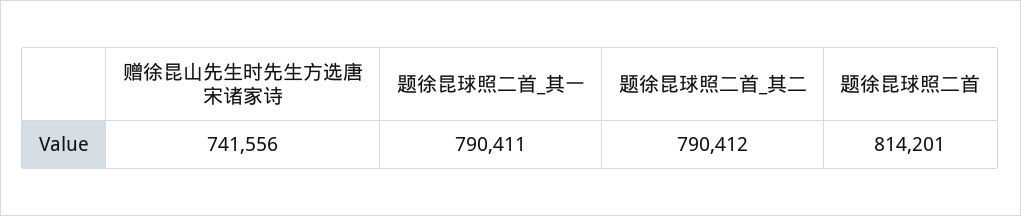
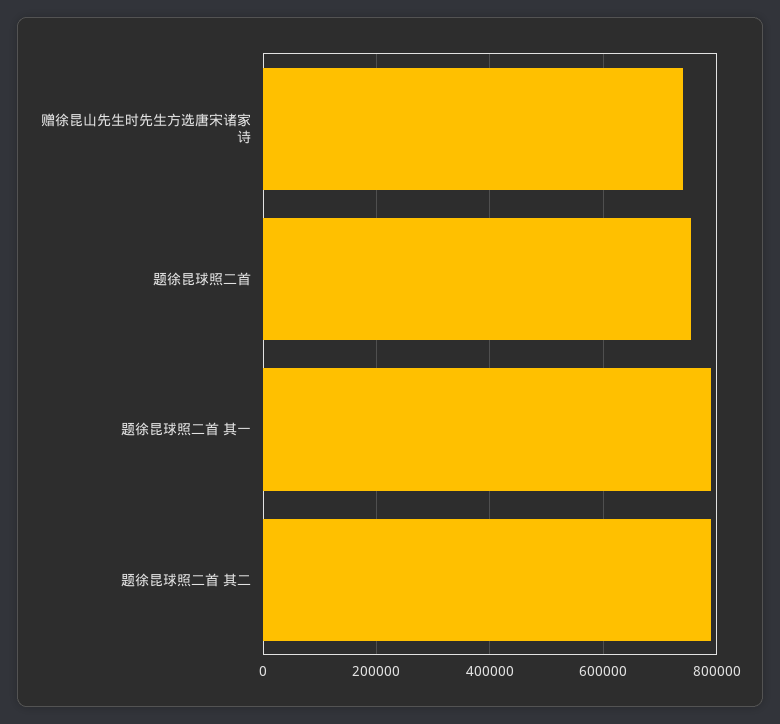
题徐昆球照二首: 814201 -> 760000

